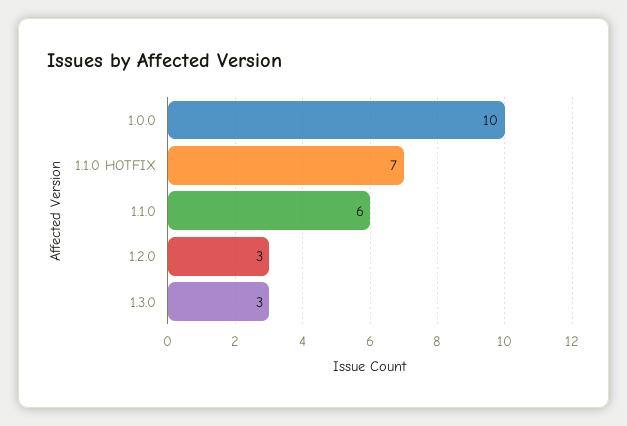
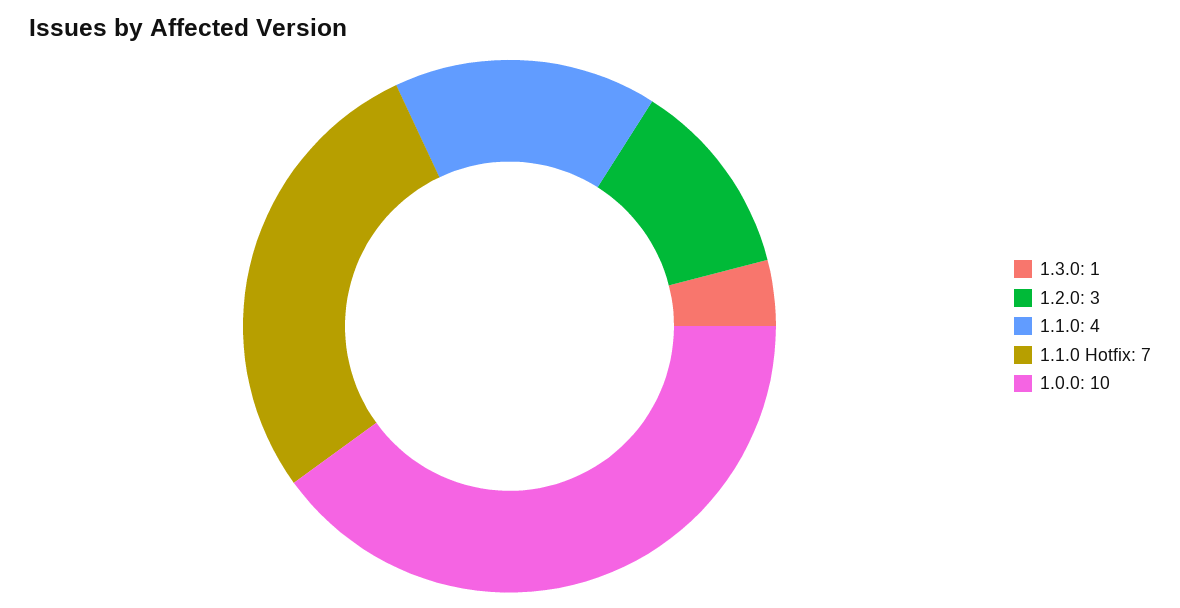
1.1.0: 6 -> 4
1.3.0: 3 -> 1

